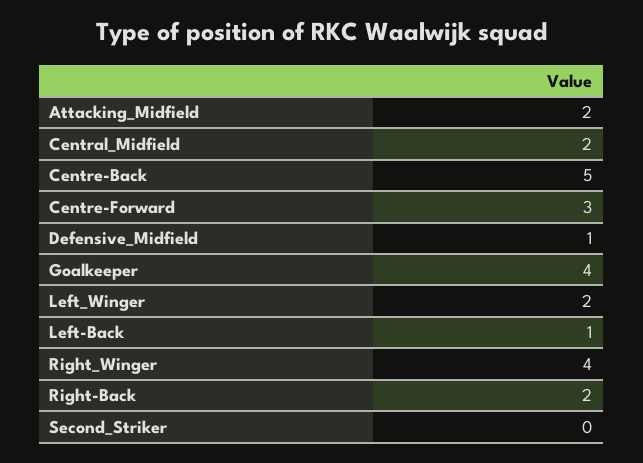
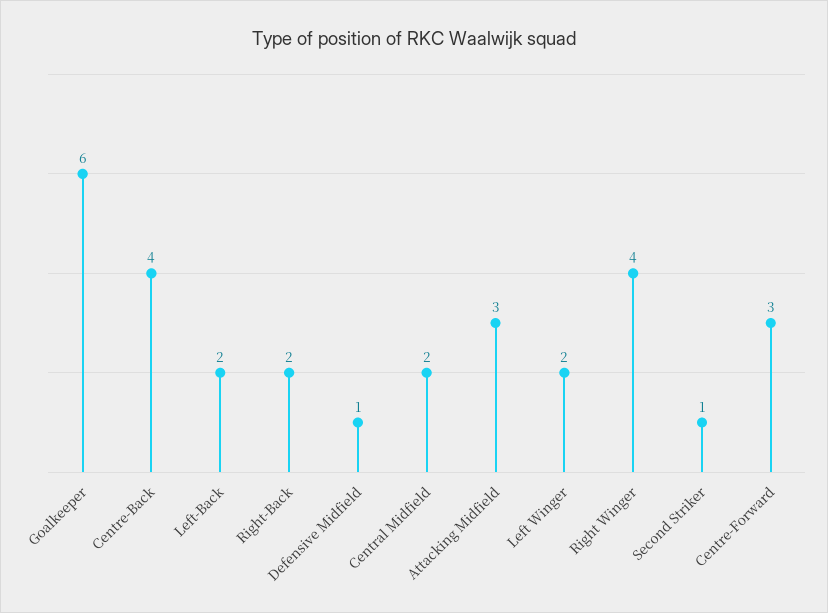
Attacking_Midfield: 2 -> 3
Centre-Back: 5 -> 4
Goalkeeper: 4 -> 6
Left-Back: 1 -> 2
Second_Striker: 0 -> 1

